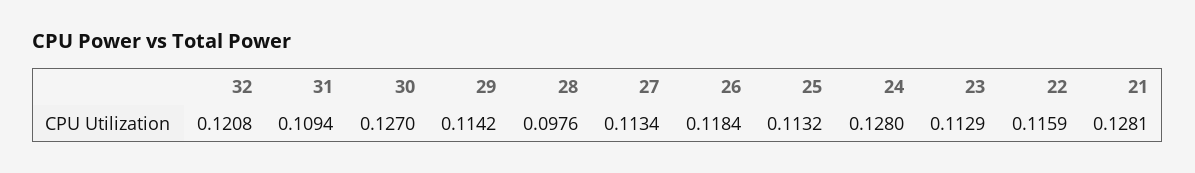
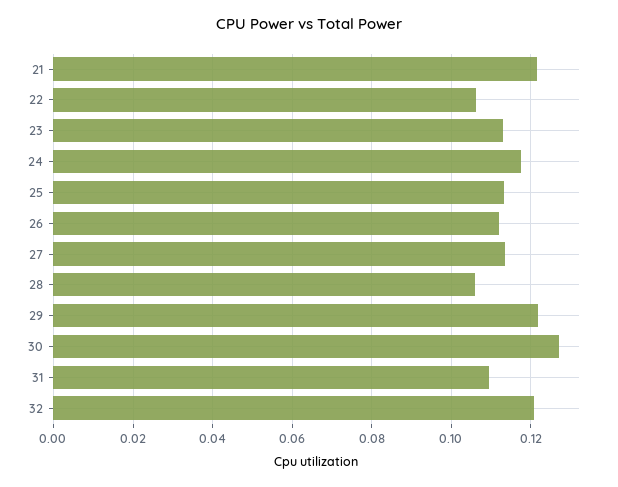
29: 0.1142 -> 0.122
28: 0.0976 -> 0.106
26: 0.1184 -> 0.112
24: 0.128 -> 0.118
22: 0.1159 -> 0.106
21: 0.1281 -> 0.122

